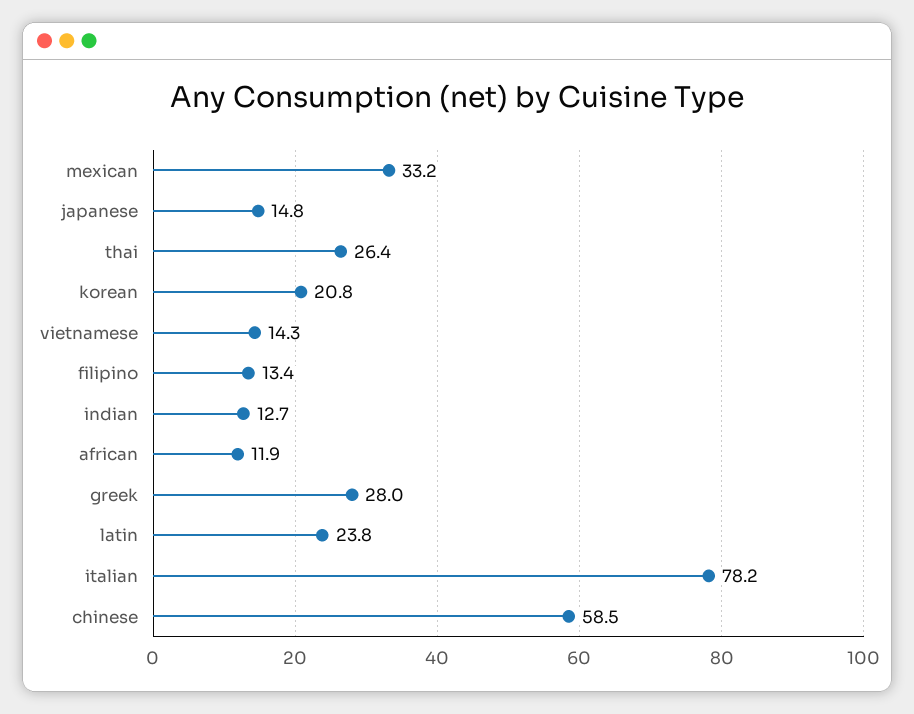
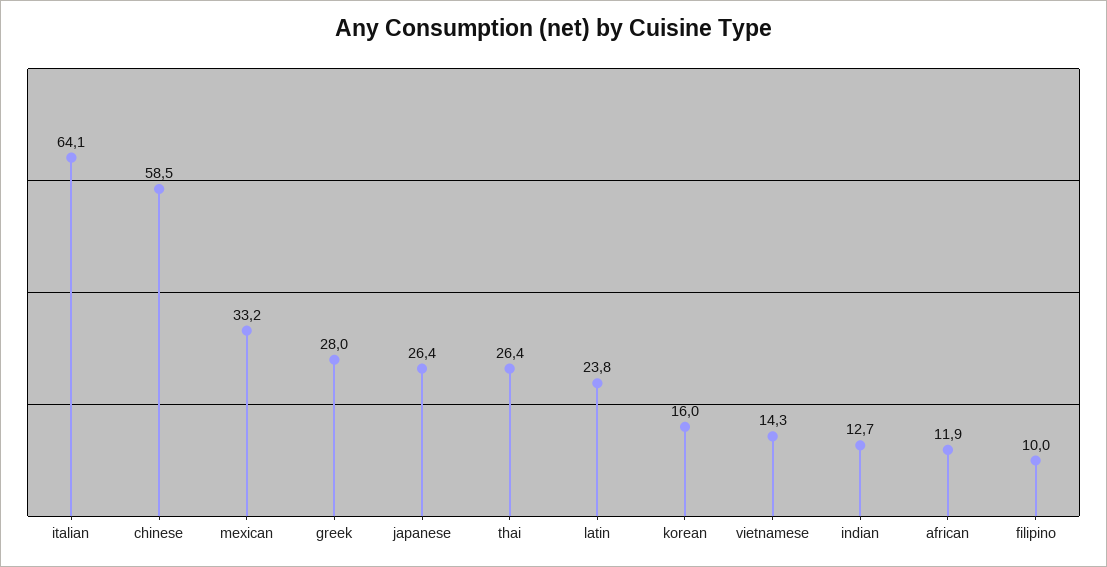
japanese: 14.8 -> 26.4
korean: 20.8 -> 16
filipino: 13.4 -> 10
italian: 78.2 -> 64.1

